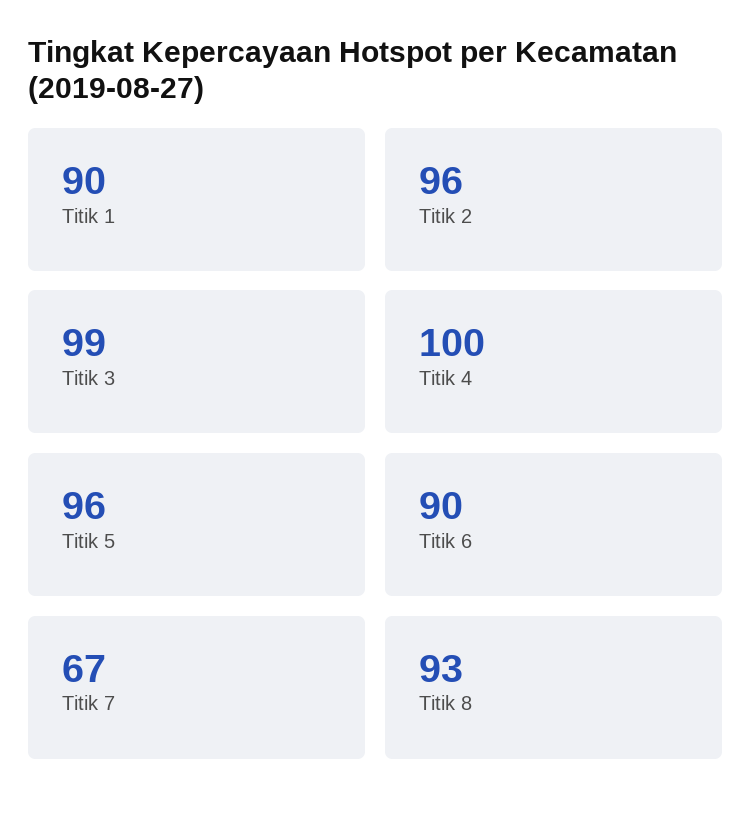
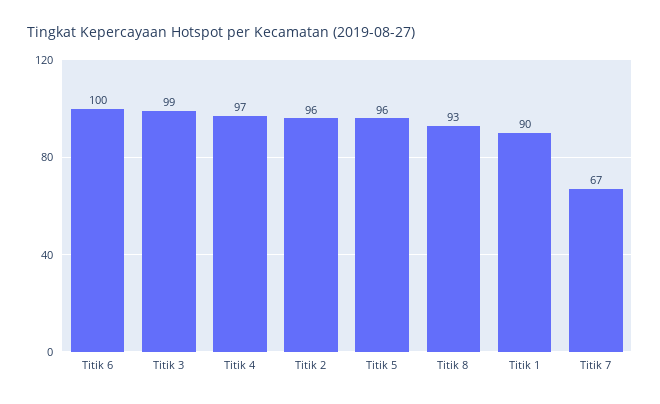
Titik 4: 100 -> 97
Titik 6: 90 -> 100

